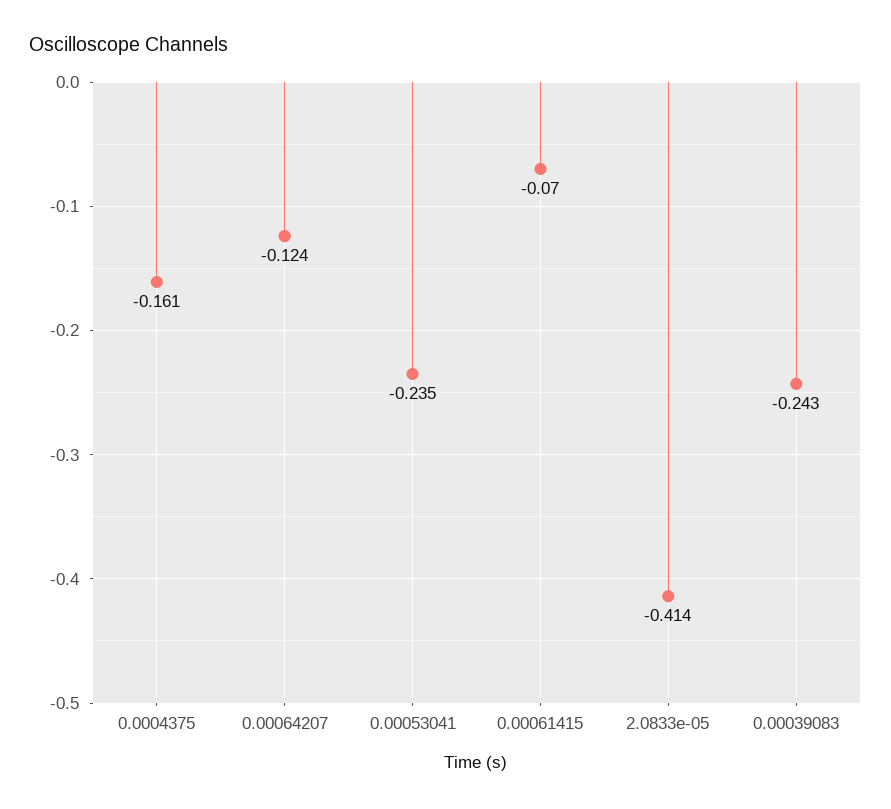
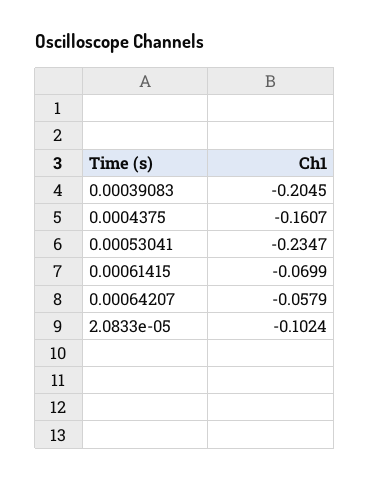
0.00064207: -0.124 -> -0.0579
2.0833e-05: -0.414 -> -0.1024
0.00039083: -0.243 -> -0.2045

